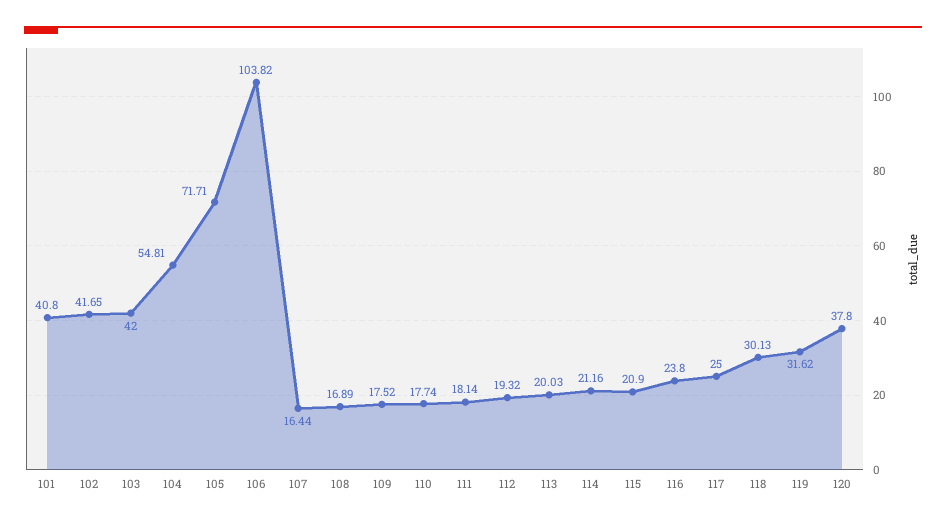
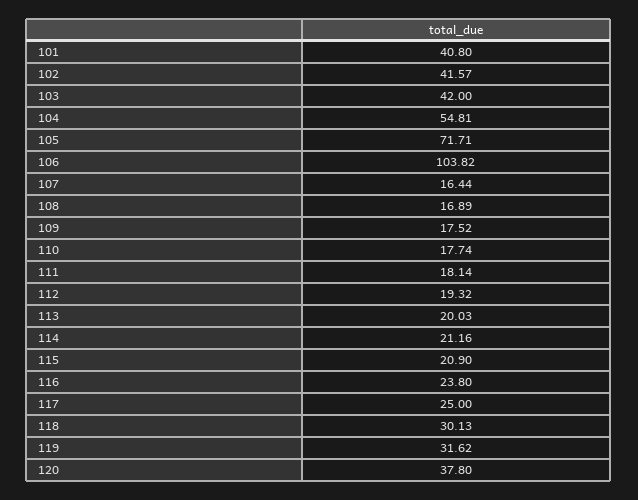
102: 41.65 -> 41.57

